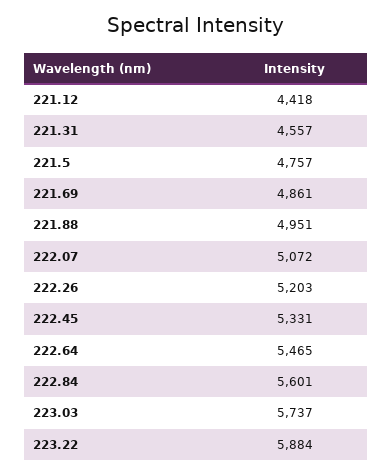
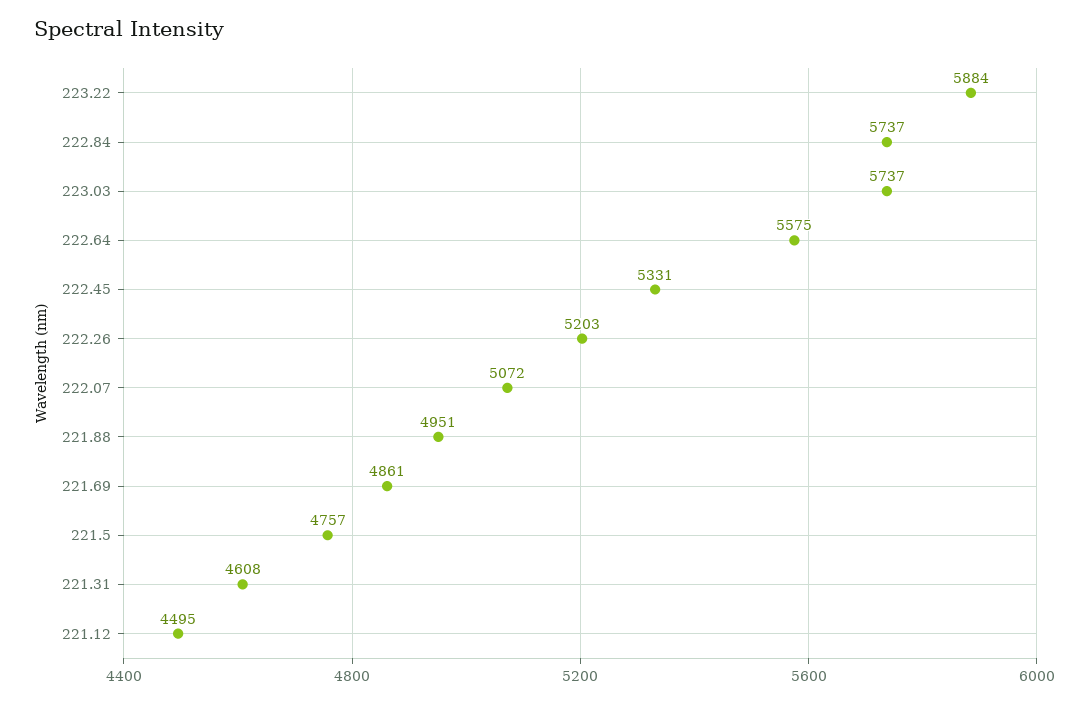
221.12: 4418 -> 4495
221.31: 4557 -> 4608
222.64: 5465 -> 5575
222.84: 5601 -> 5737

